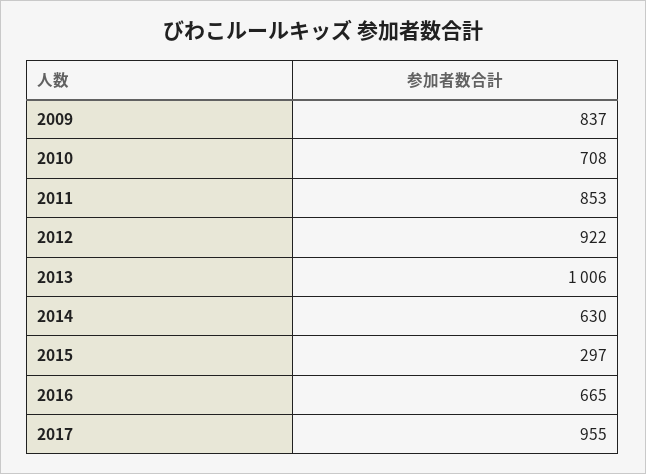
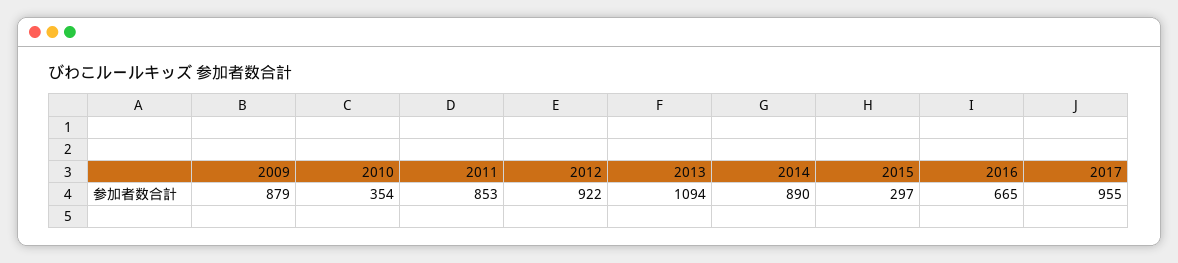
2009: 837 -> 879
2010: 708 -> 354
2013: 1006 -> 1094
2014: 630 -> 890

